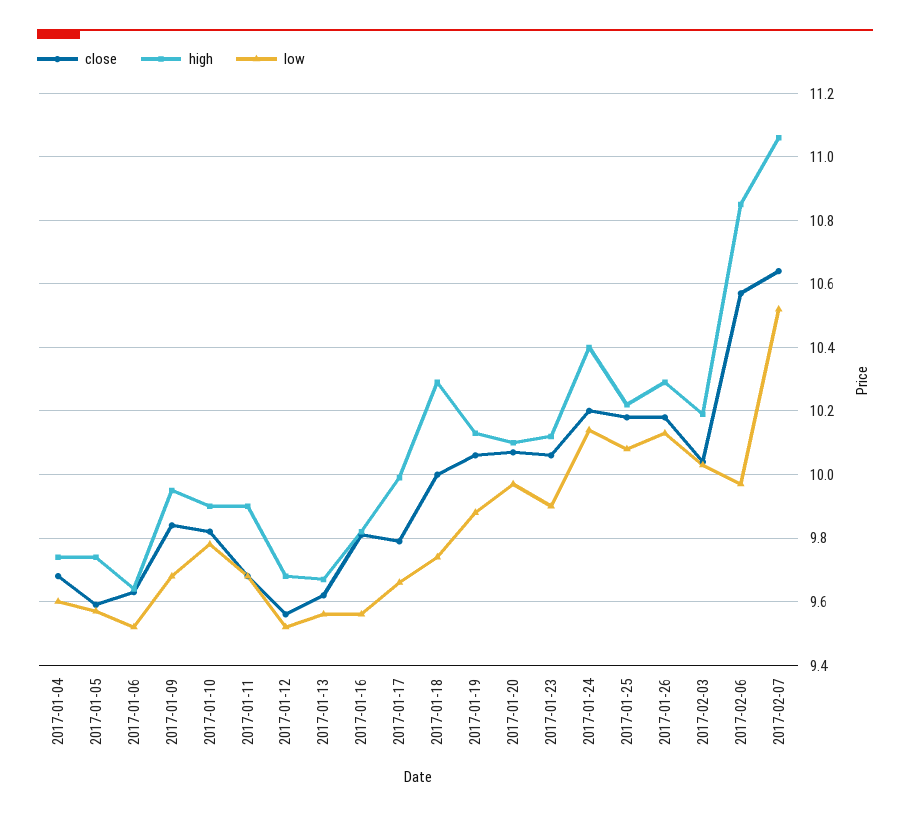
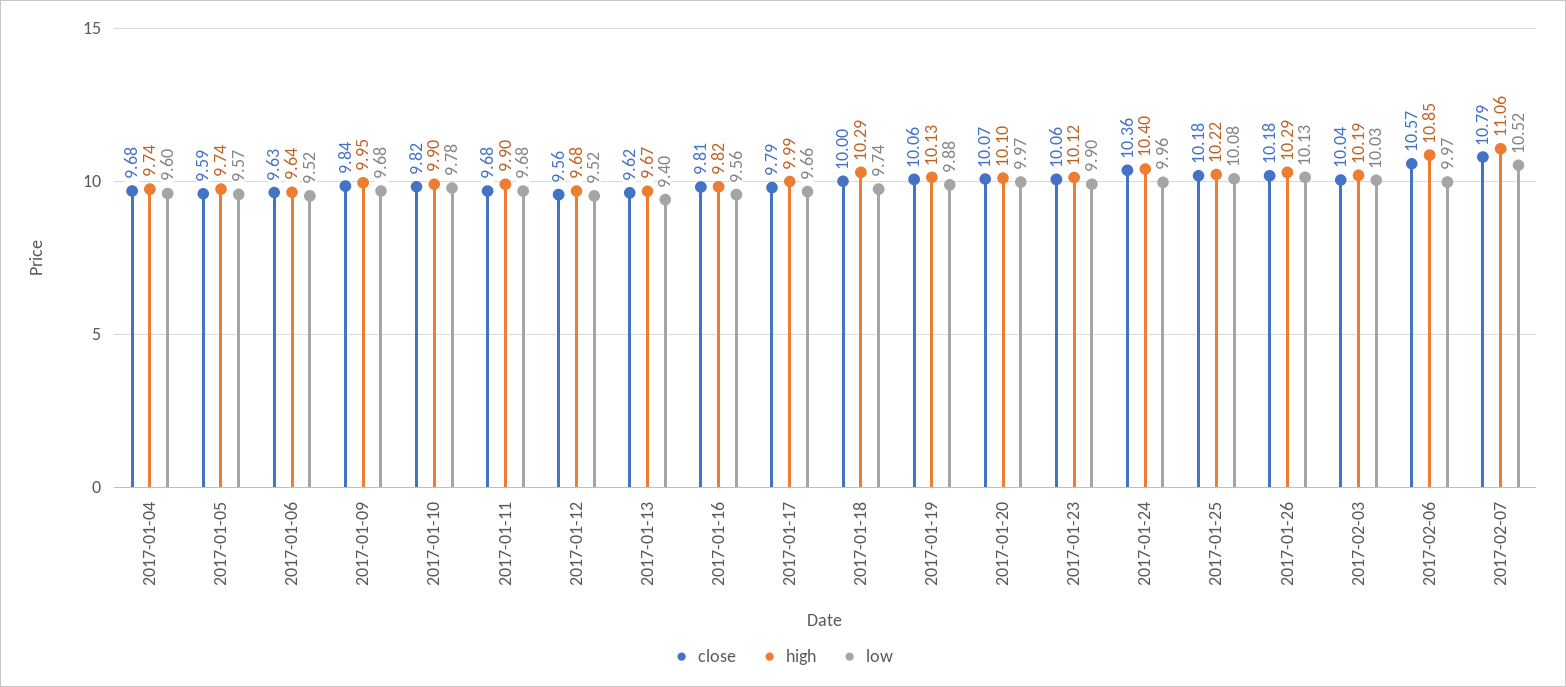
low, 2017-01-13: 9.55 -> 9.4
close, 2017-01-24: 10.2 -> 10.36
low, 2017-01-24: 10.15 -> 9.96
close, 2017-02-07: 10.65 -> 10.79

